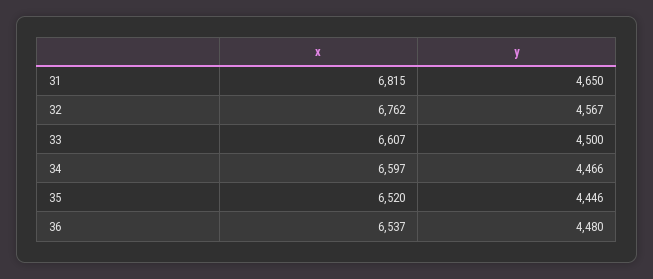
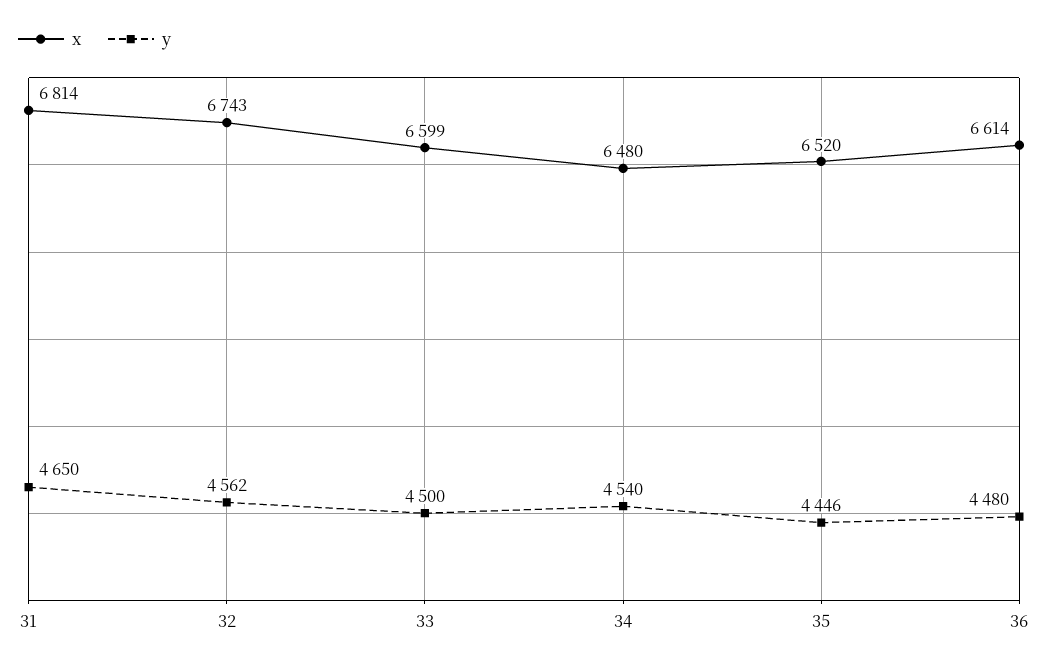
x, 31: 6815 -> 6814
x, 32: 6762 -> 6743
y, 32: 4567 -> 4562
x, 33: 6607 -> 6599
x, 34: 6597 -> 6480
y, 34: 4466 -> 4540
x, 36: 6537 -> 6614

